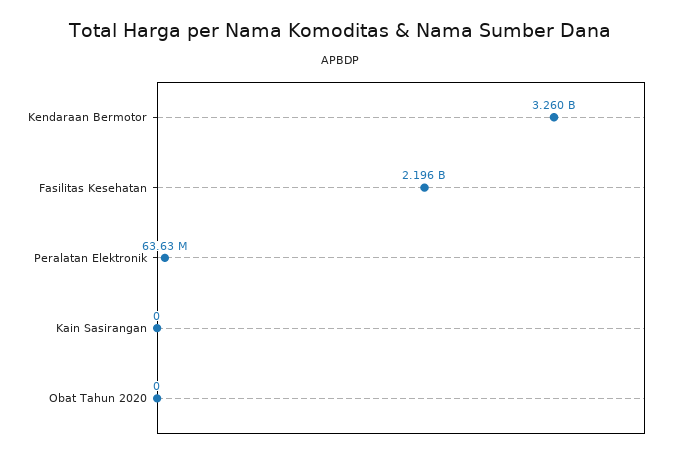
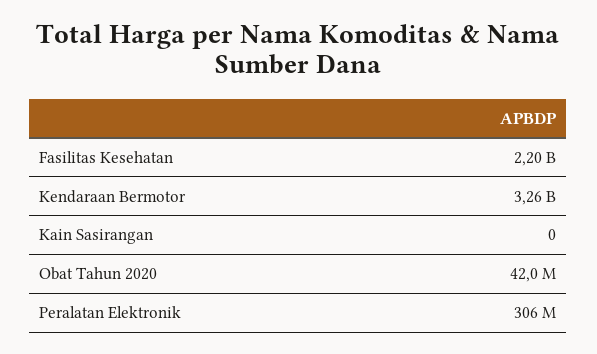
Peralatan Elektronik: 63630000 -> 306000000
Obat Tahun 2020: 0 -> 42000000

